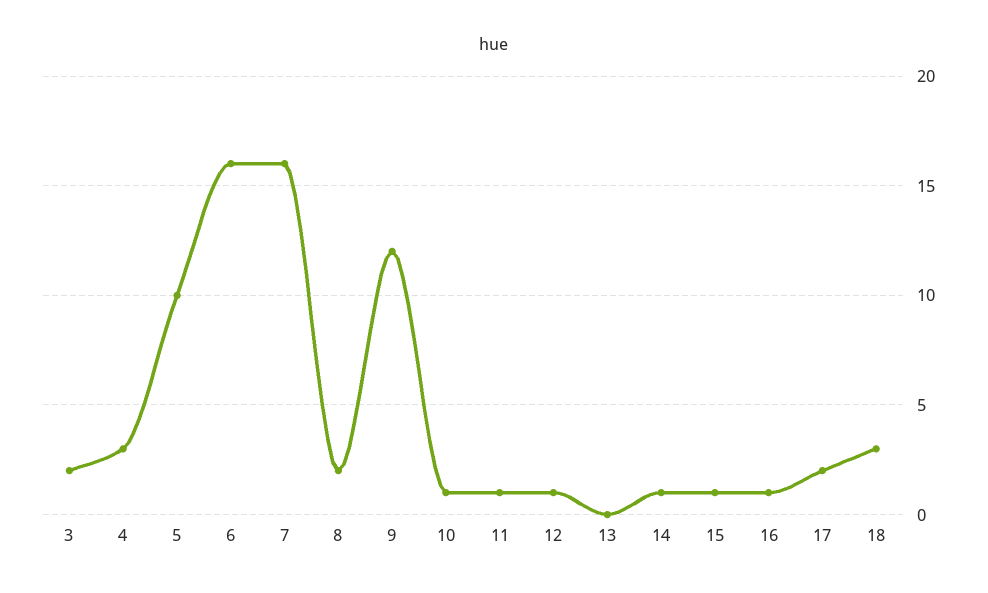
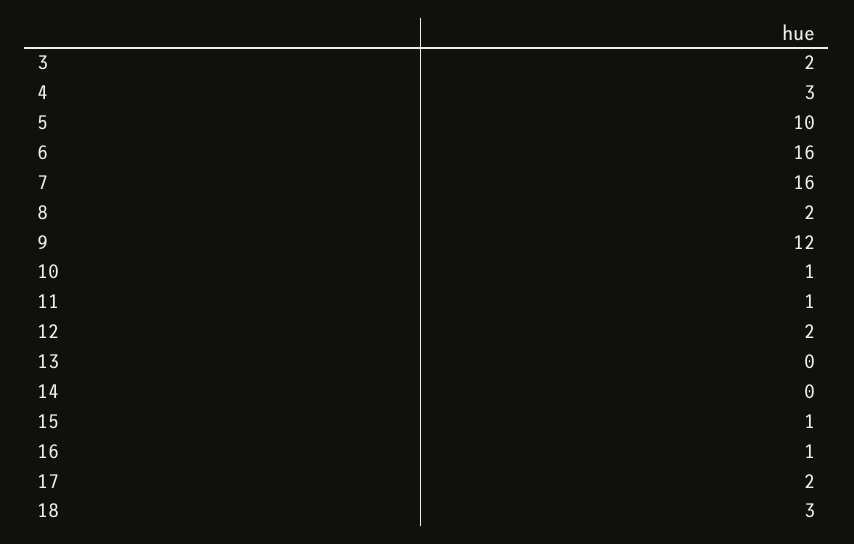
12: 1 -> 2
14: 1 -> 0

